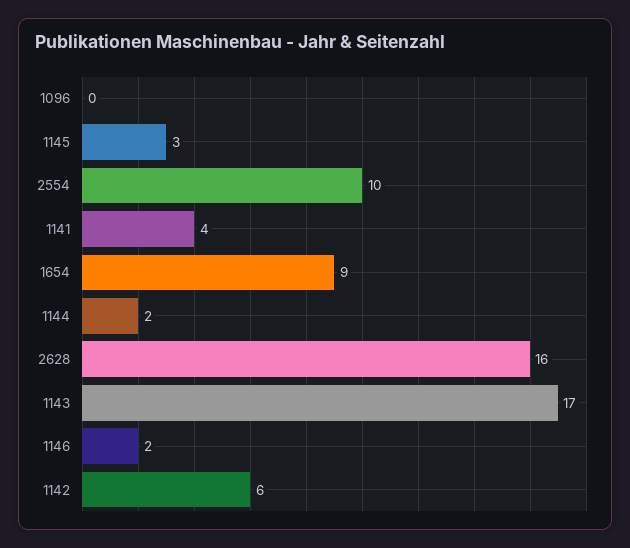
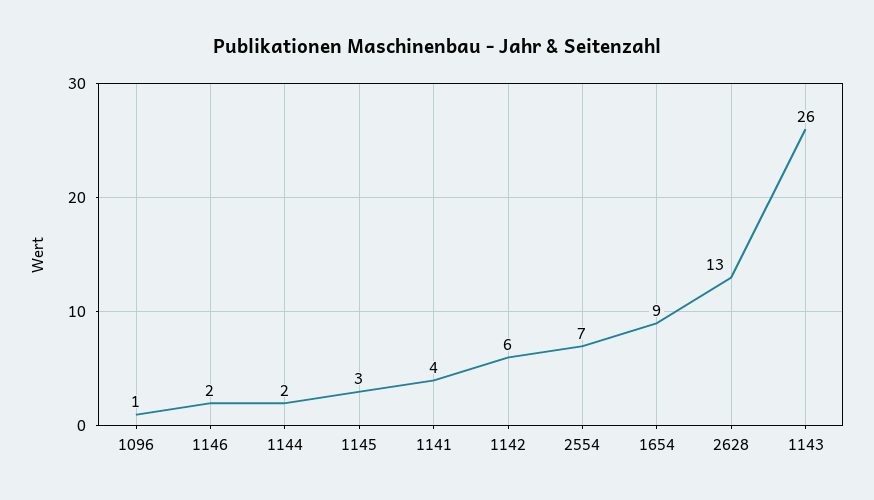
1096: 0 -> 1
2554: 10 -> 7
2628: 16 -> 13
1143: 17 -> 26

